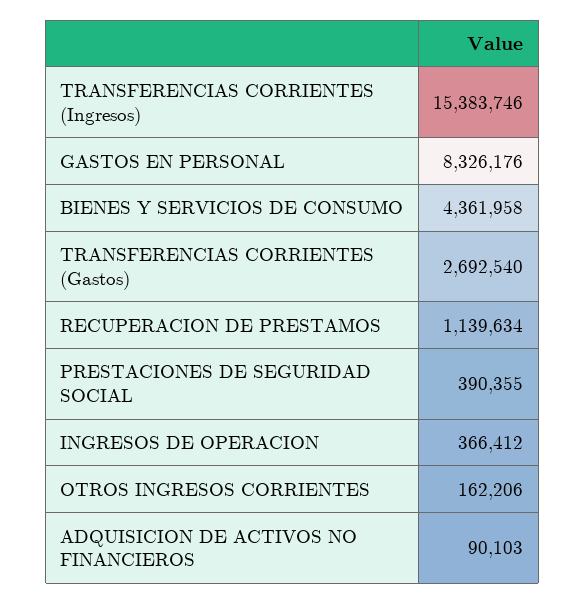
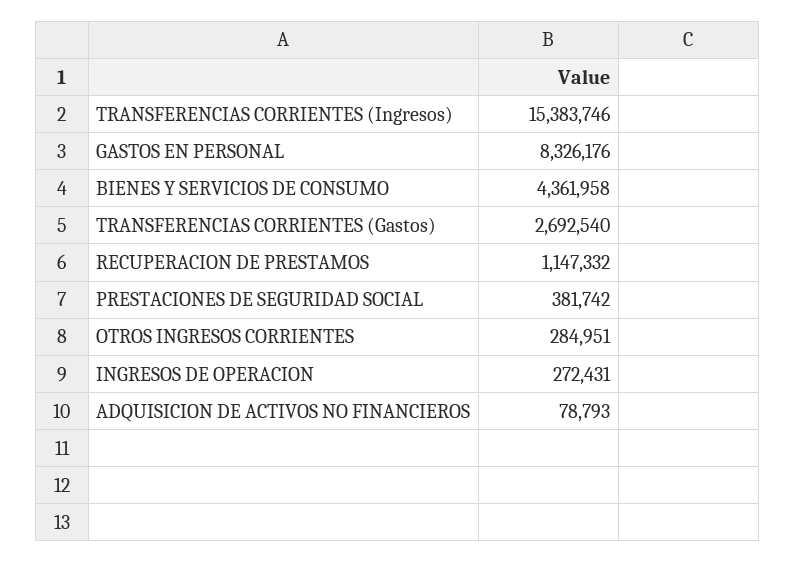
RECUPERACION DE PRESTAMOS: 1139634 -> 1147332
PRESTACIONES DE SEGURIDAD SOCIAL: 390355 -> 381742
INGRESOS DE OPERACION: 366412 -> 272431
OTROS INGRESOS CORRIENTES: 162206 -> 284951
ADQUISICION DE ACTIVOS NO FINANCIEROS: 90103 -> 78793

